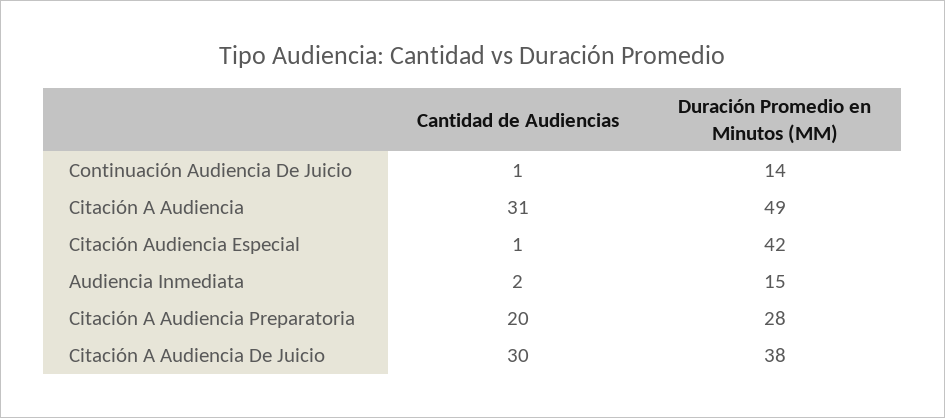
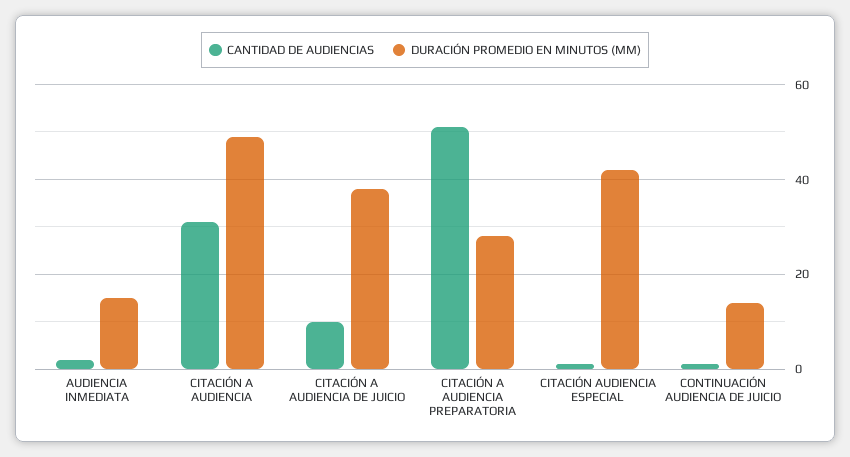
Cantidad de Audiencias, Citación A Audiencia Preparatoria: 20 -> 50
Cantidad de Audiencias, Citación A Audiencia De Juicio: 30 -> 10

